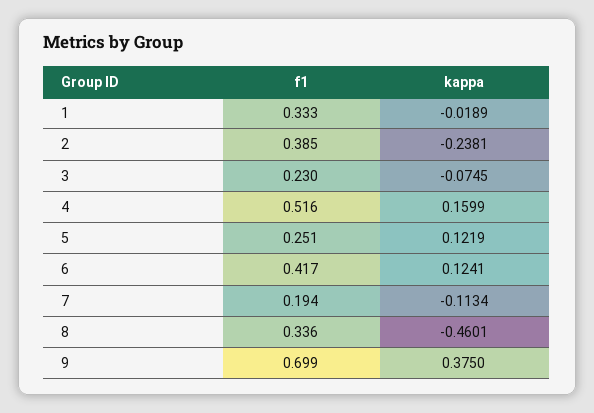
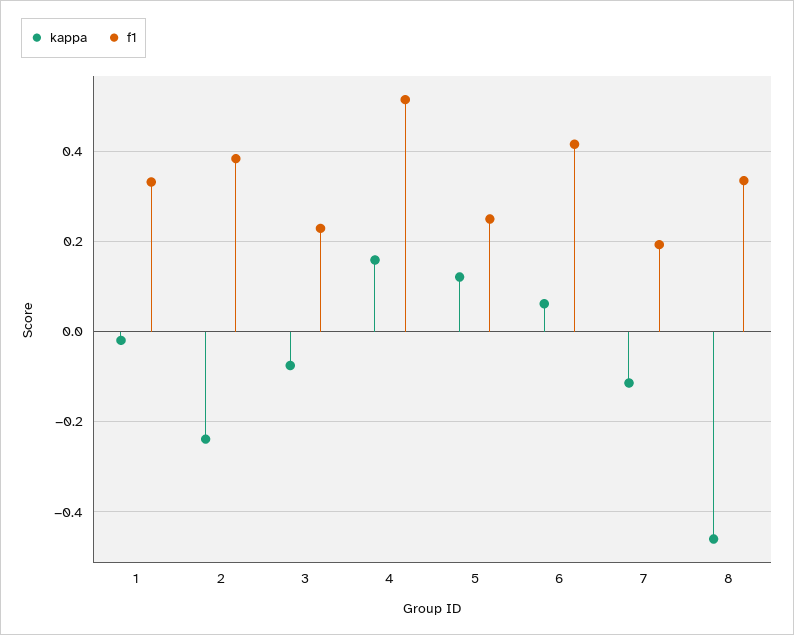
kappa, 6: 0.1241 -> 0.06
f1, 9: 0.699 -> none
kappa, 9: 0.375 -> none

